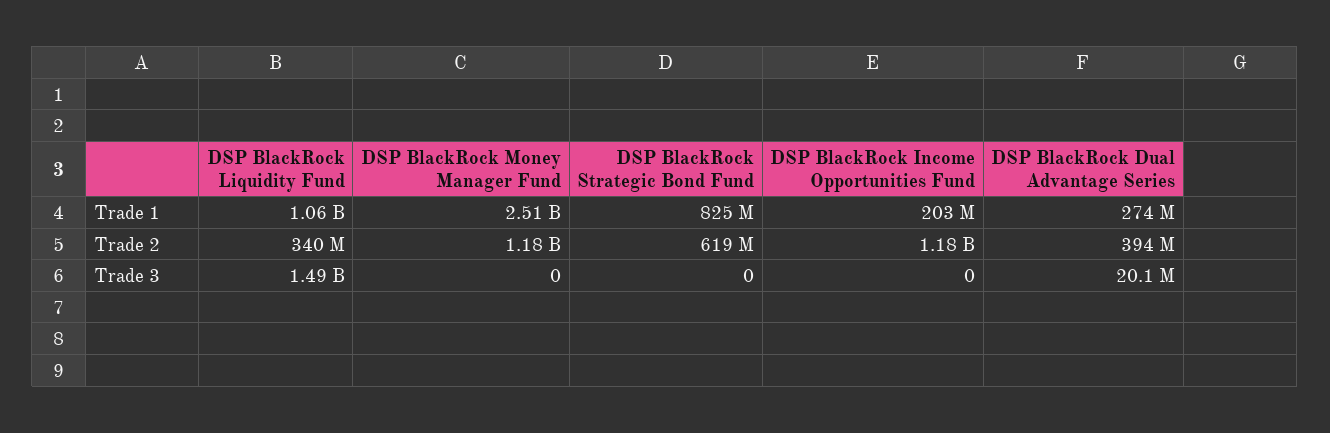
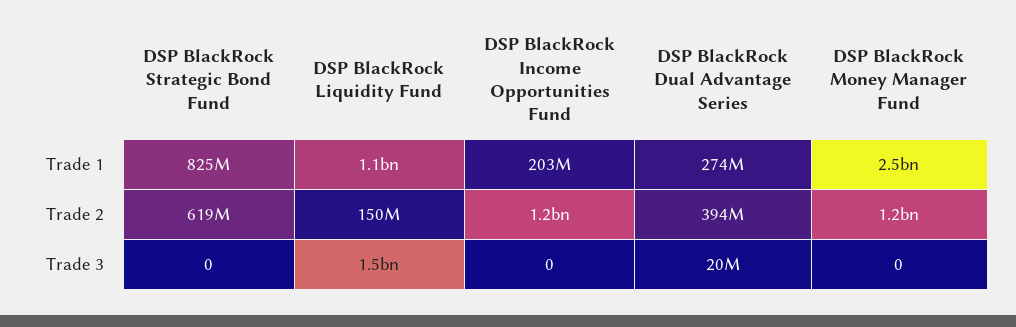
DSP BlackRock Liquidity Fund, Trade 2: 340000000 -> 150000000

